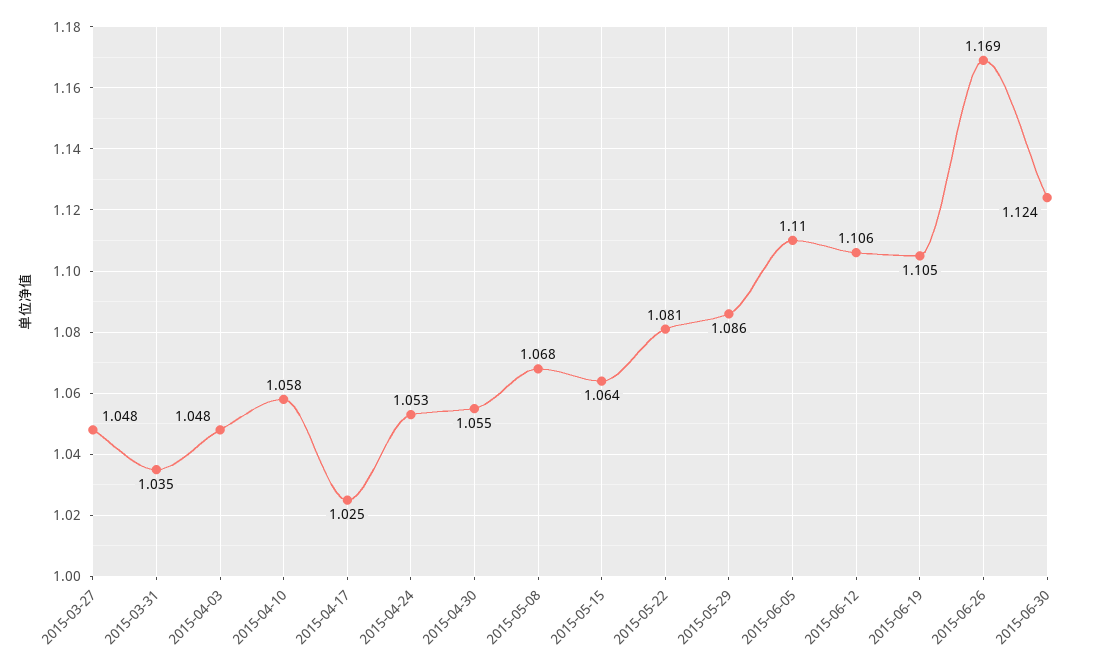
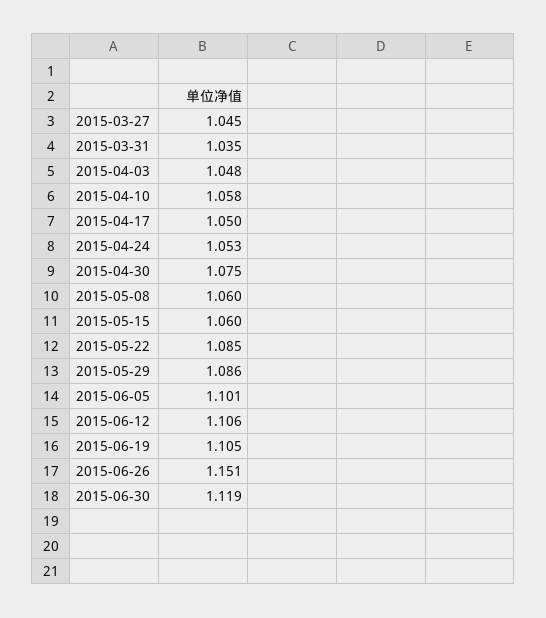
2015-03-27: 1.048 -> 1.045
2015-04-17: 1.025 -> 1.05
2015-04-30: 1.055 -> 1.075
2015-05-08: 1.068 -> 1.06
2015-05-15: 1.064 -> 1.06
2015-05-22: 1.081 -> 1.085
2015-06-05: 1.11 -> 1.101
2015-06-26: 1.169 -> 1.151
2015-06-30: 1.124 -> 1.119

